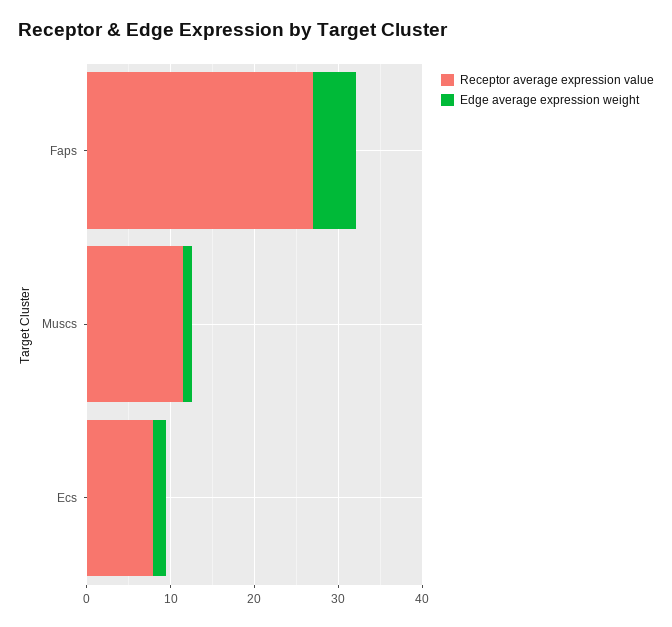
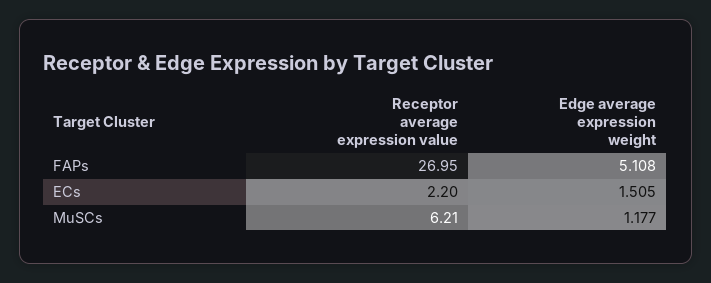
Receptor average expression value, Muscs: 12 -> 6.21
Receptor average expression value, Ecs: 8 -> 2.2

